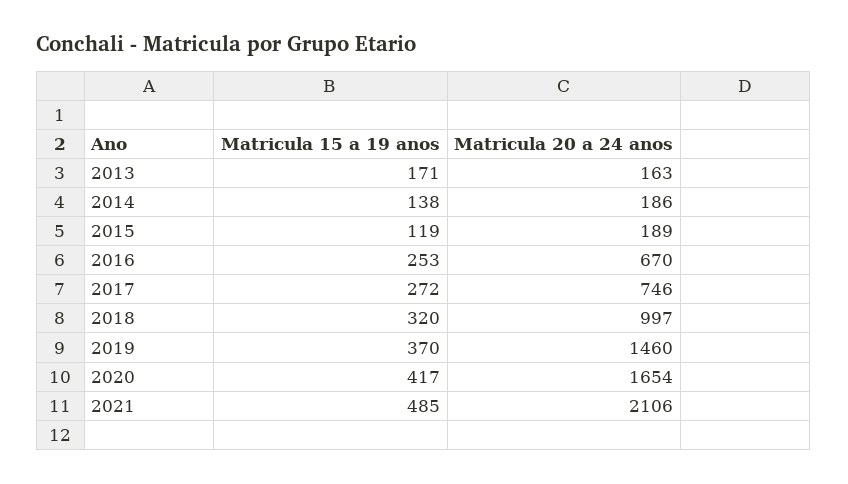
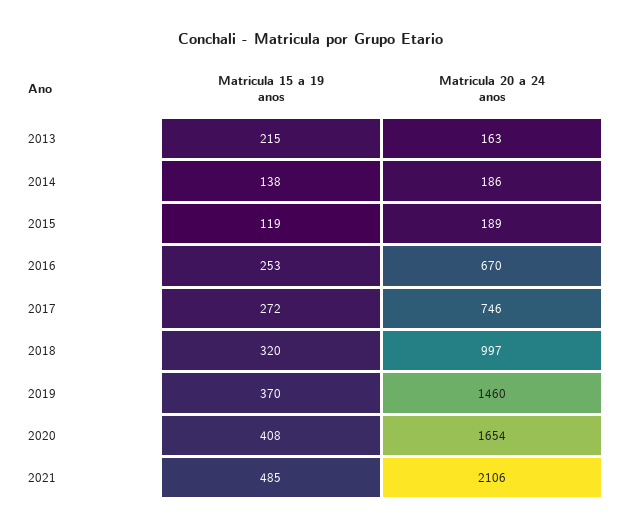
Matricula 15 a 19 anos, 2013: 171 -> 215
Matricula 15 a 19 anos, 2020: 417 -> 408

